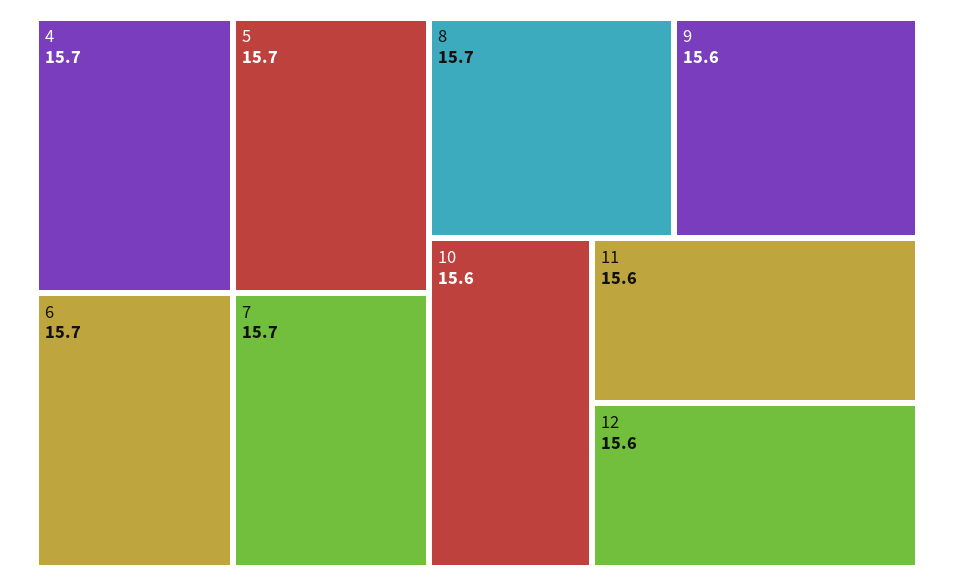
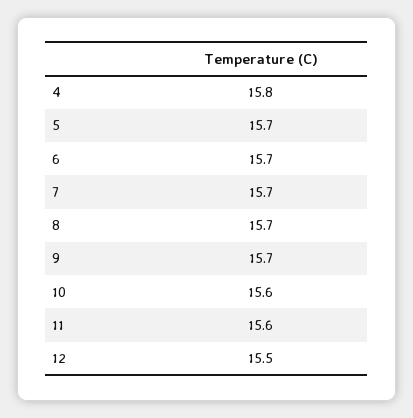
4: 15.7 -> 15.8
9: 15.6 -> 15.7
12: 15.6 -> 15.5

